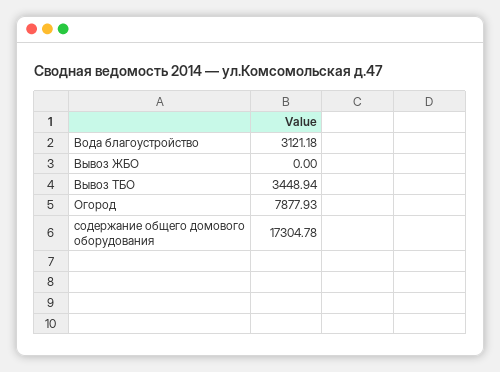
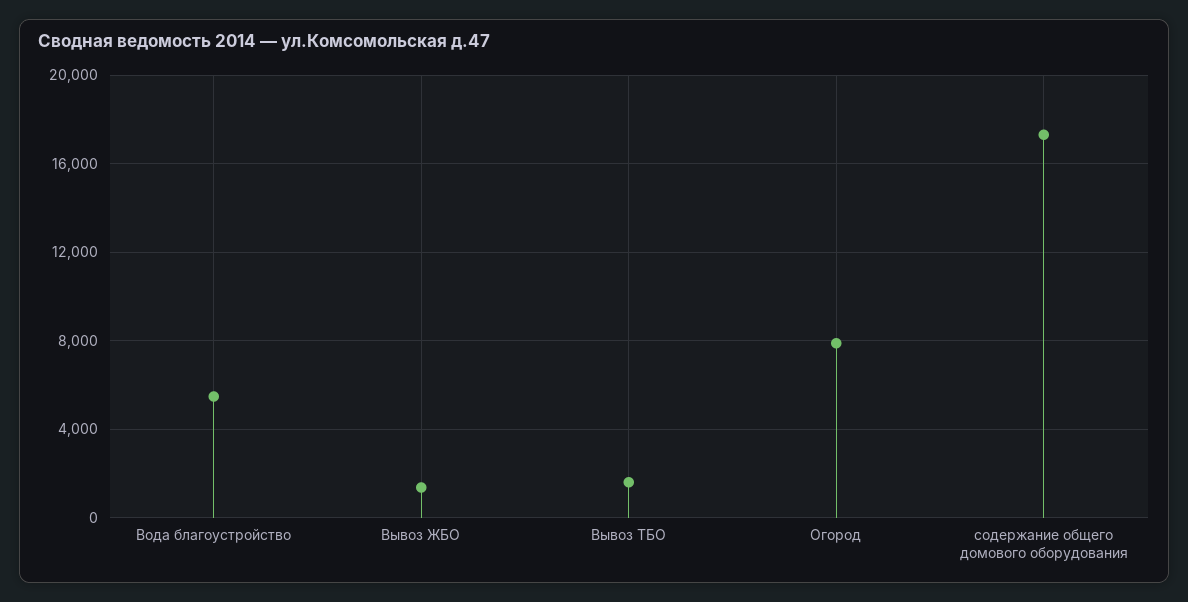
Вода благоустройство: 3121.18 -> 5500
Вывоз ЖБО: 0 -> 1500
Вывоз ТБО: 3448.94 -> 1500

